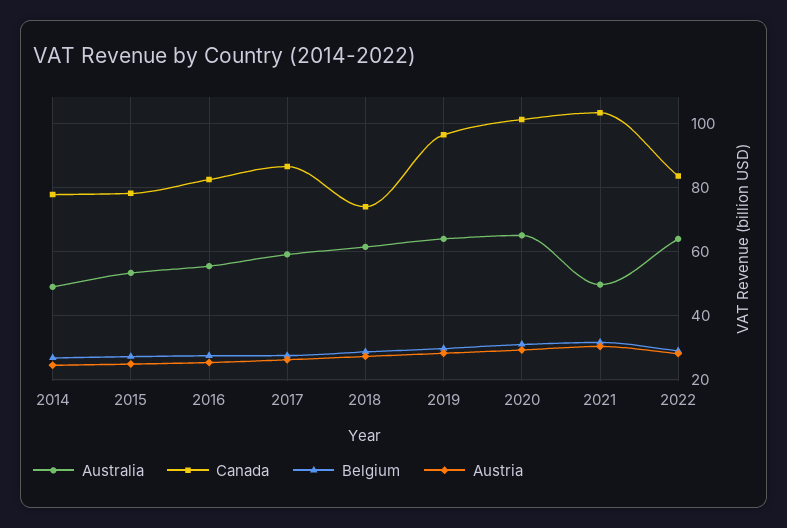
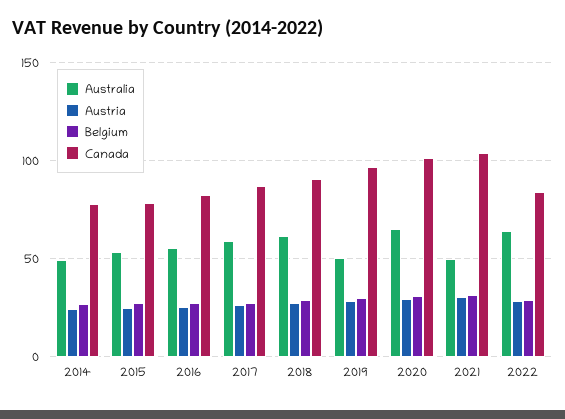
Canada, 2018: 74 -> 90
Australia, 2019: 64 -> 50

